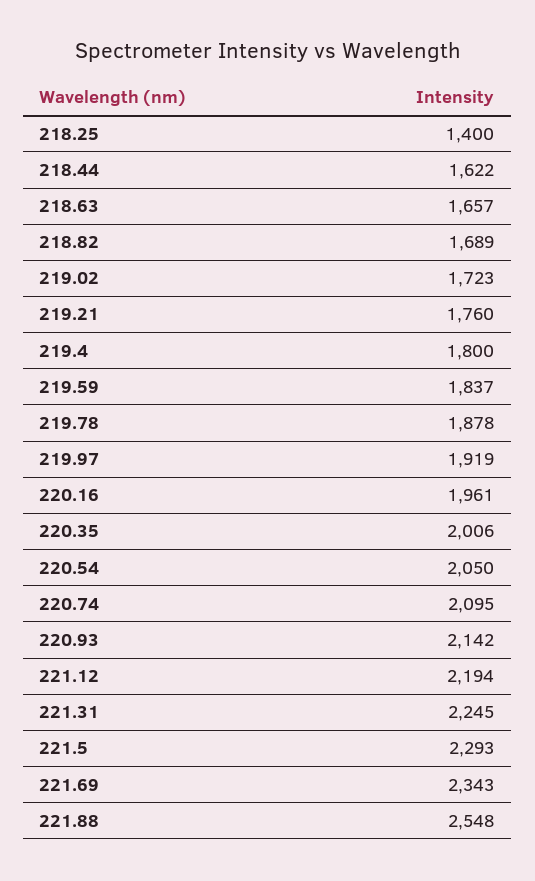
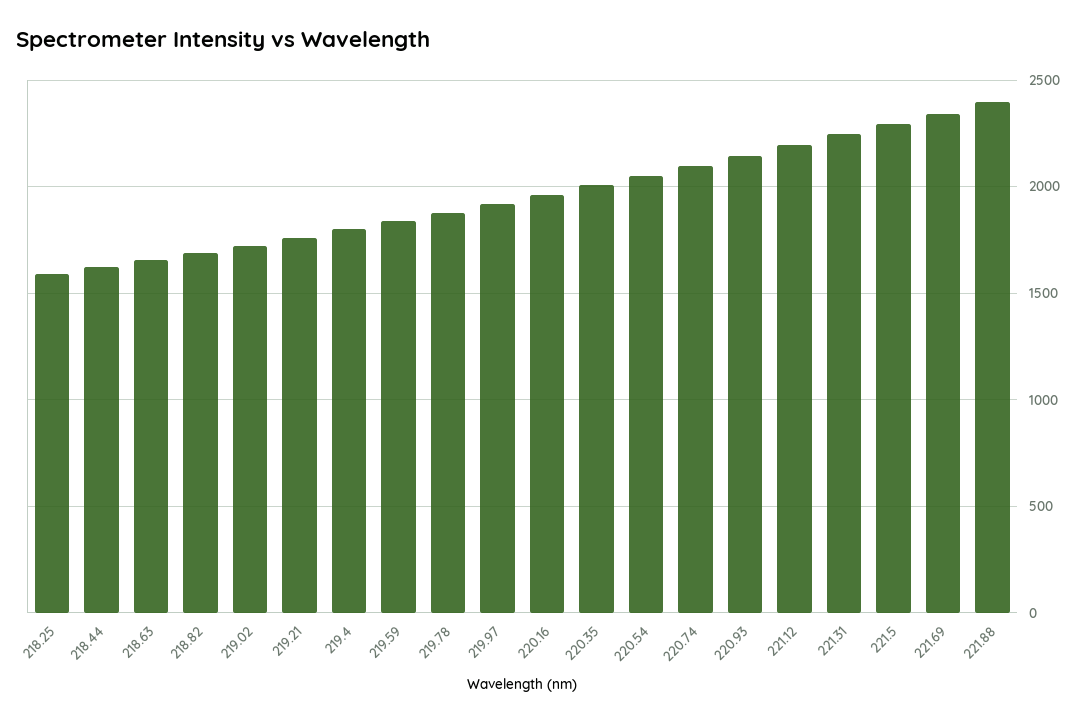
218.25: 1400 -> 1600
221.88: 2548 -> 2400

